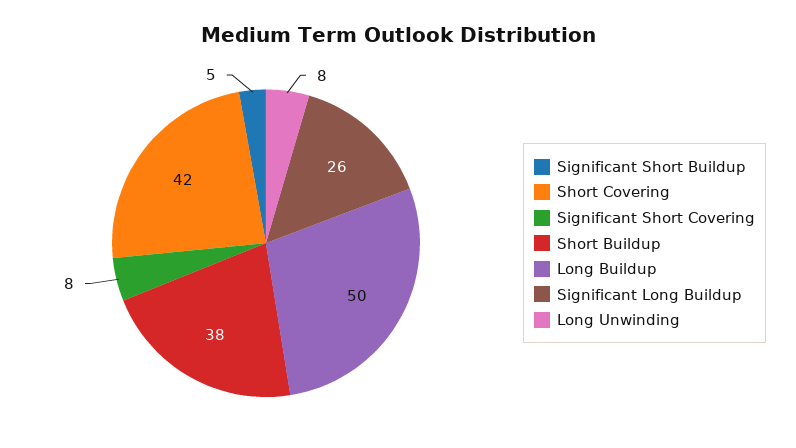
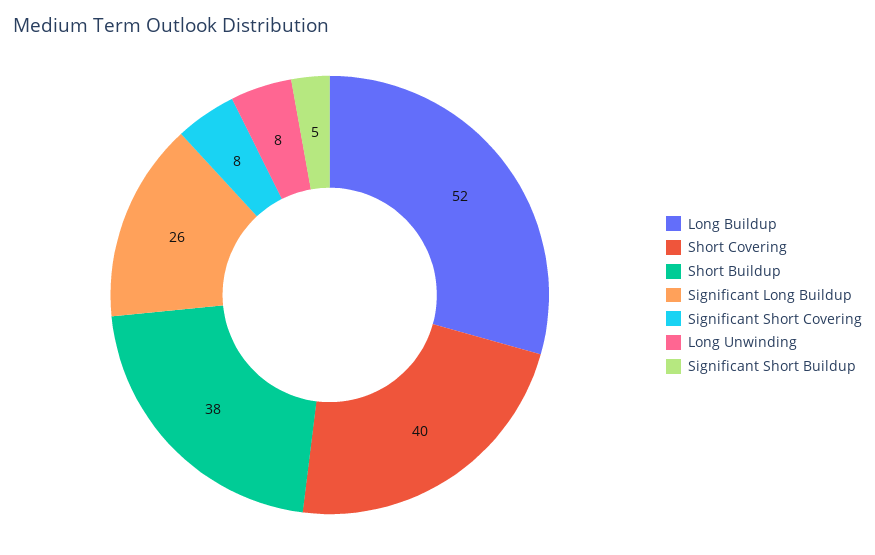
Short Covering: 42 -> 40
Long Buildup: 50 -> 52

